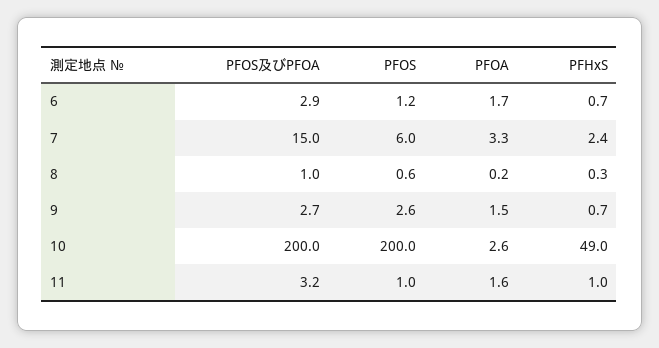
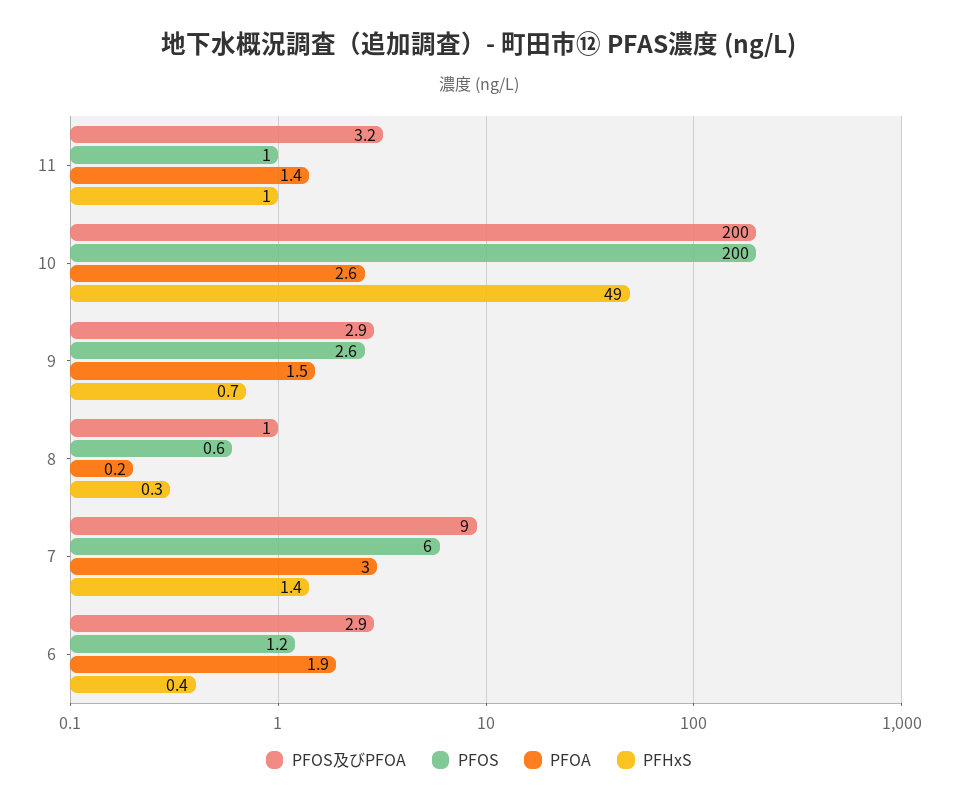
PFOA, 6: 1.7 -> 1.9
PFHxS, 6: 0.7 -> 0.4
PFOS及びPFOA, 7: 15 -> 9
PFOA, 7: 3.3 -> 3
PFHxS, 7: 2.4 -> 1.4
PFOS及びPFOA, 9: 2.7 -> 2.9
PFOA, 11: 1.6 -> 1.4

